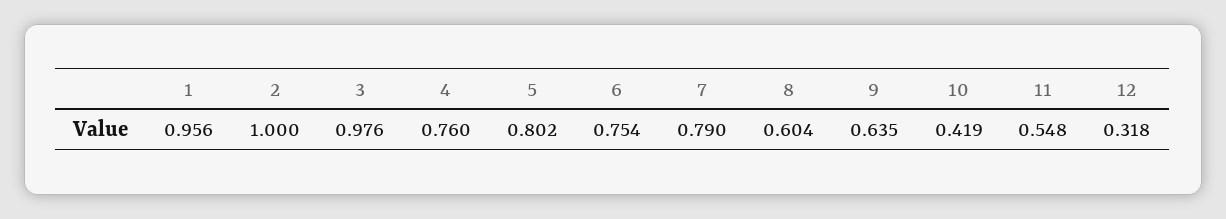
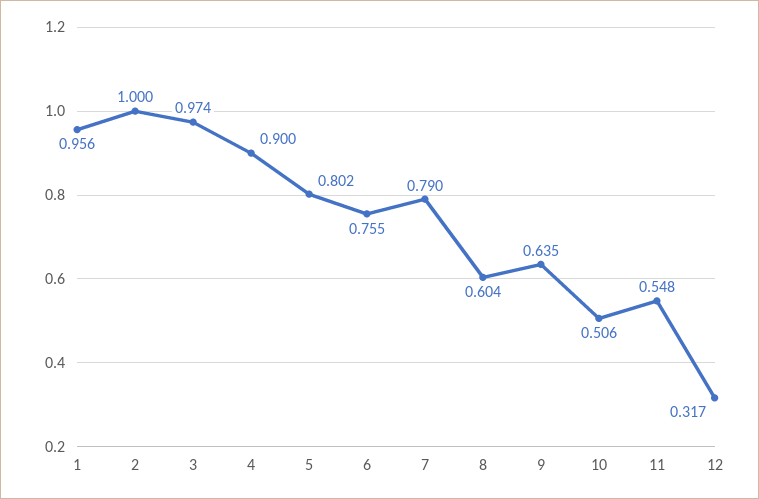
3: 0.976 -> 0.974
4: 0.76 -> 0.9
6: 0.754 -> 0.755
10: 0.419 -> 0.506
12: 0.318 -> 0.317

